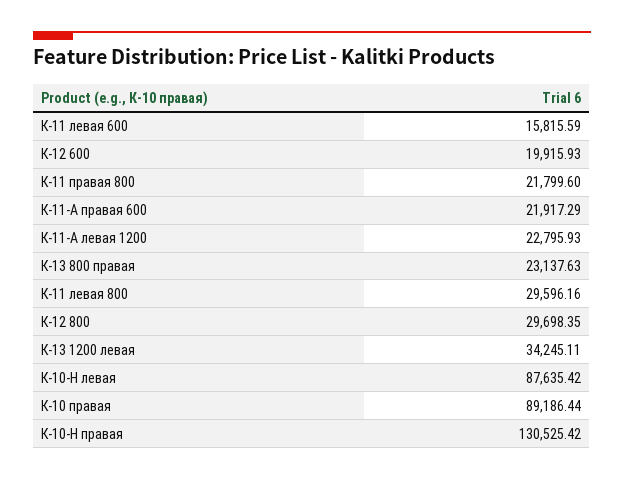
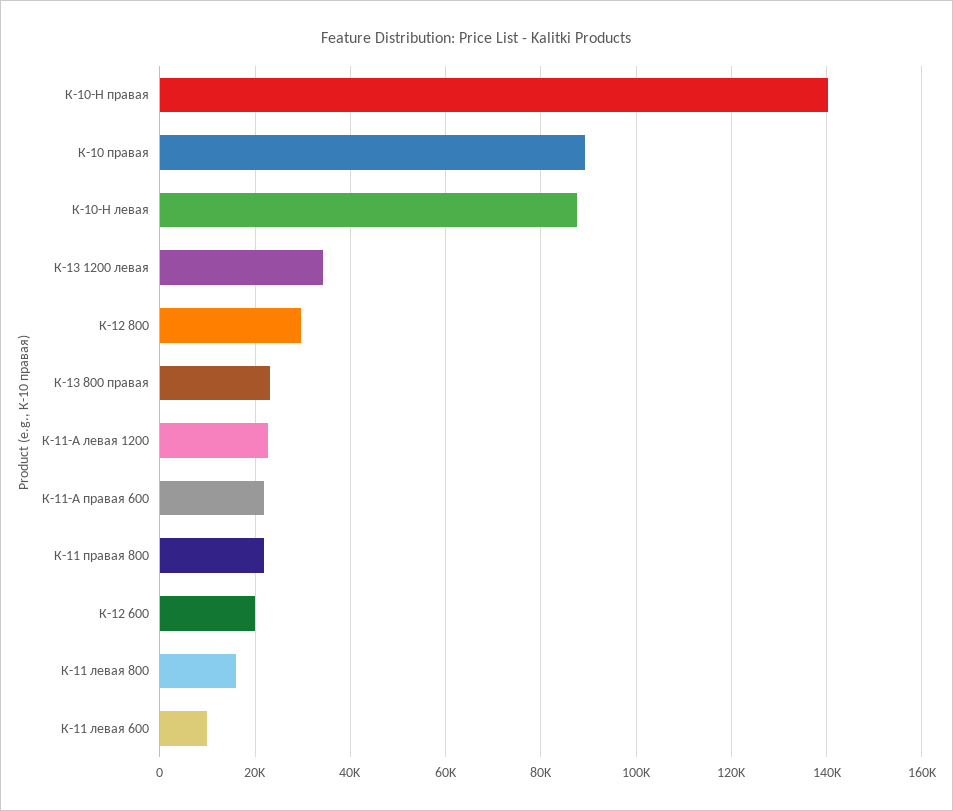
К-11 левая 600: 15815.59 -> 10000
К-11 левая 800: 29596.16 -> 16000
К-10-Н правая: 130525.42 -> 140000

